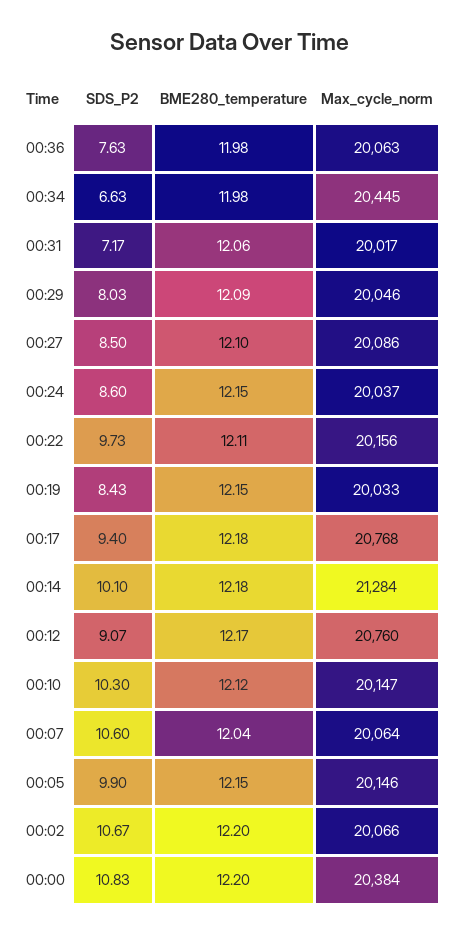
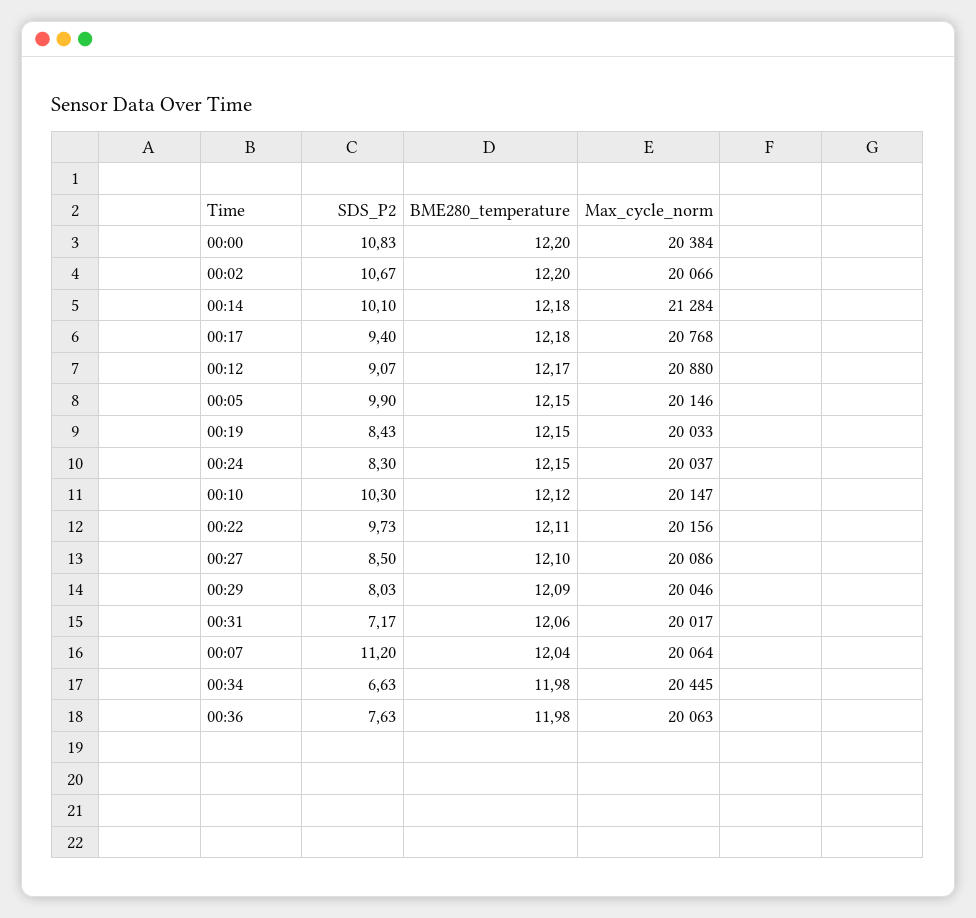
SDS_P2, 00:24: 8.6 -> 8.3
Max_cycle_norm, 00:12: 20760 -> 20880
SDS_P2, 00:07: 10.6 -> 11.2

